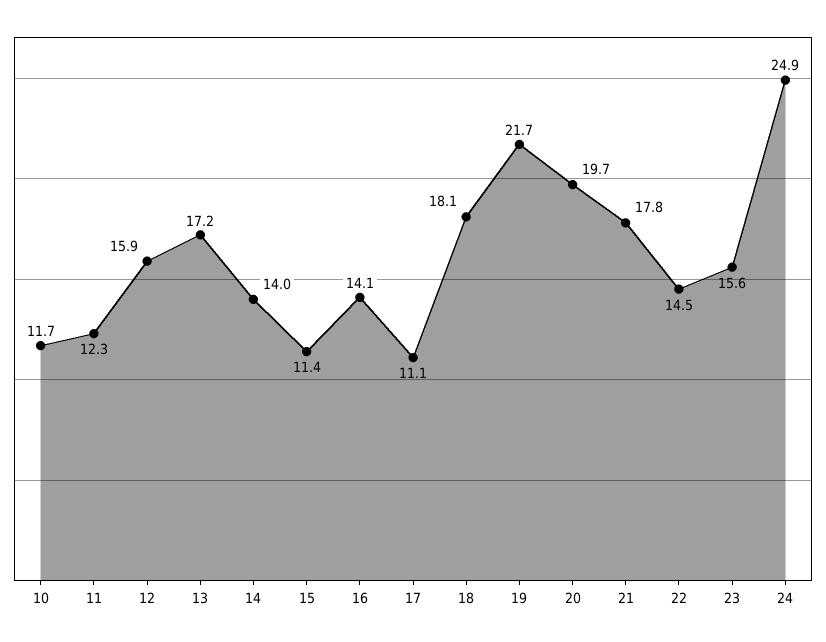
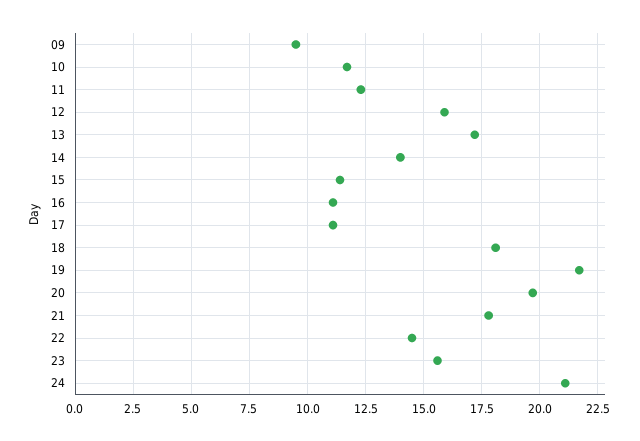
16: 14.1 -> 11
24: 24.9 -> 21
09: none -> 9.5

